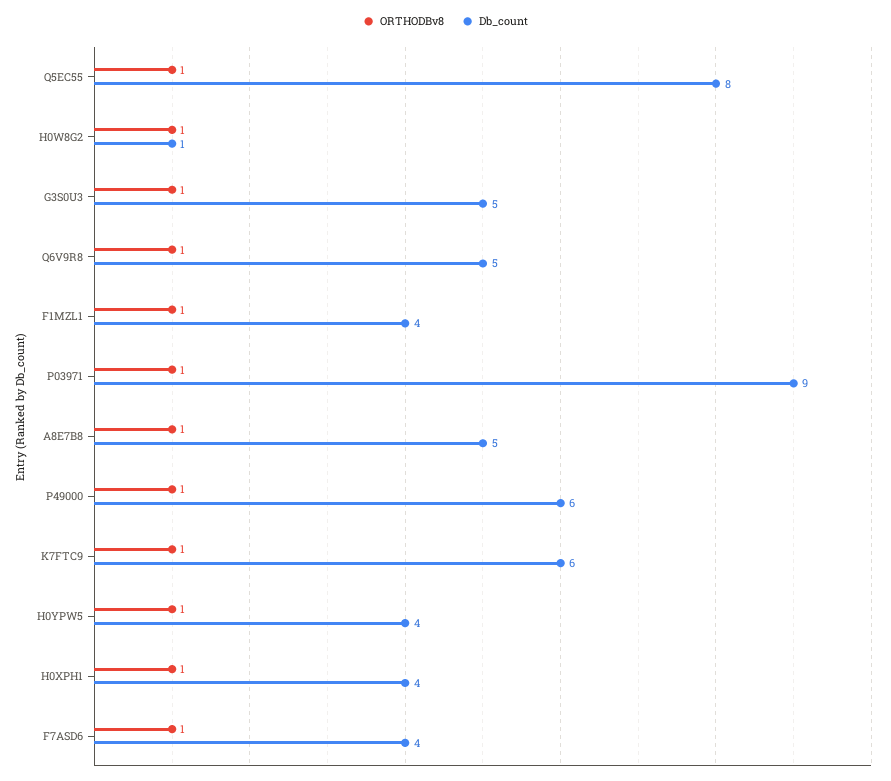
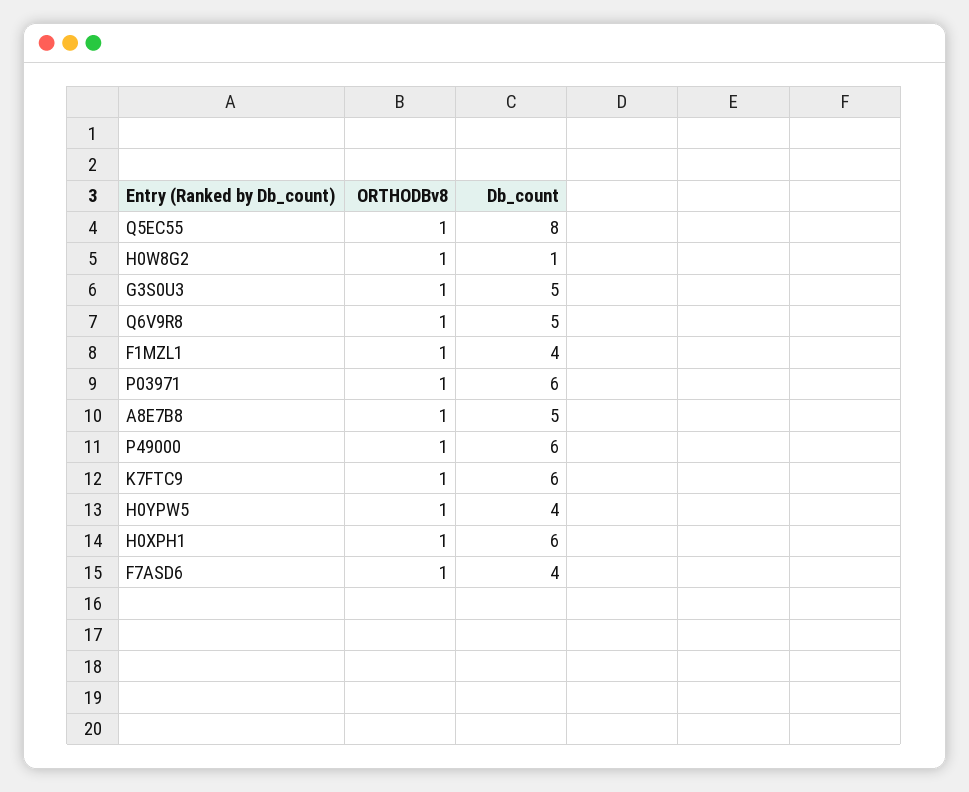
Db_count, P03971: 9 -> 6
Db_count, H0XPH1: 4 -> 6

